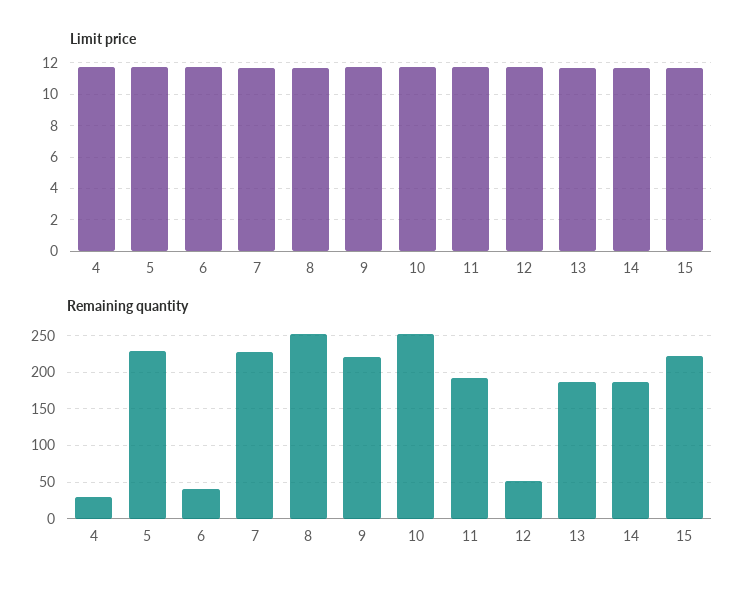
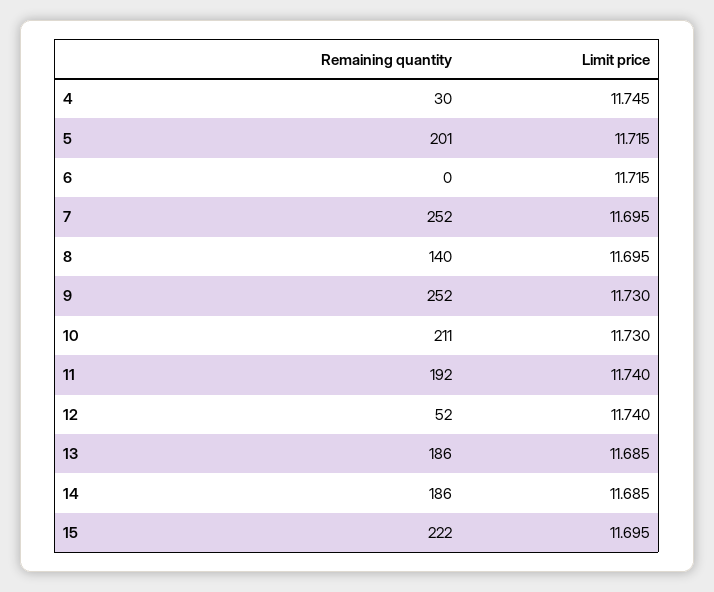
Remaining quantity, 5: 230 -> 201
Remaining quantity, 6: 40 -> 0
Remaining quantity, 7: 230 -> 252
Remaining quantity, 8: 250 -> 140
Remaining quantity, 9: 220 -> 252
Remaining quantity, 10: 250 -> 211

